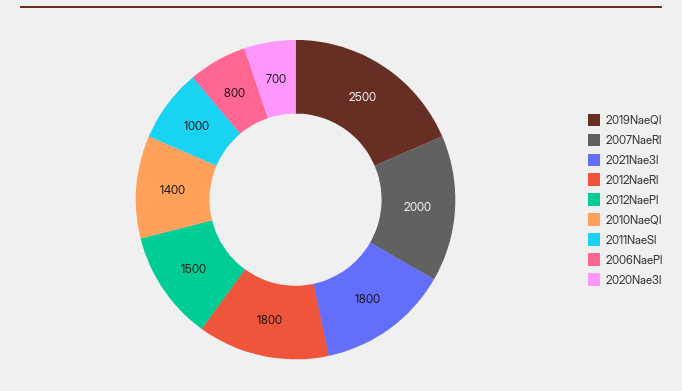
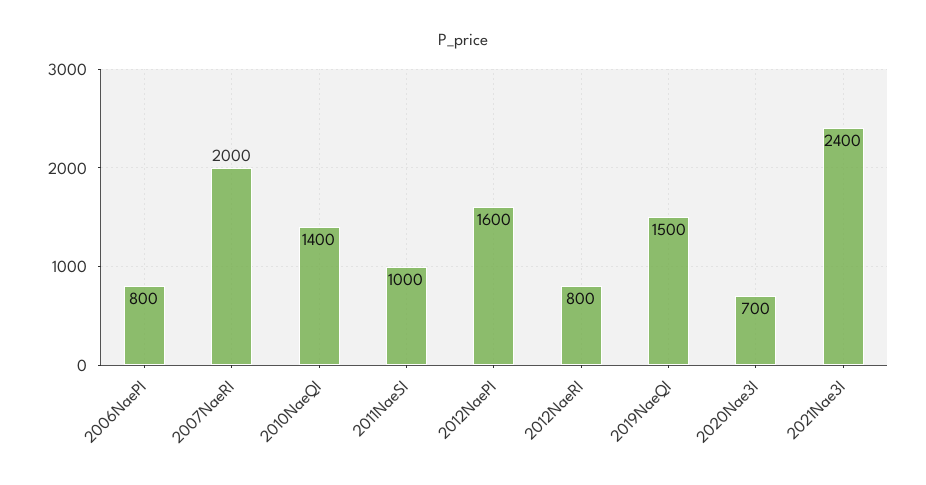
2019NaeQl: 2500 -> 1500
2021Nae3l: 1800 -> 2400
2012NaeRl: 1800 -> 800
2012NaePl: 1500 -> 1600

